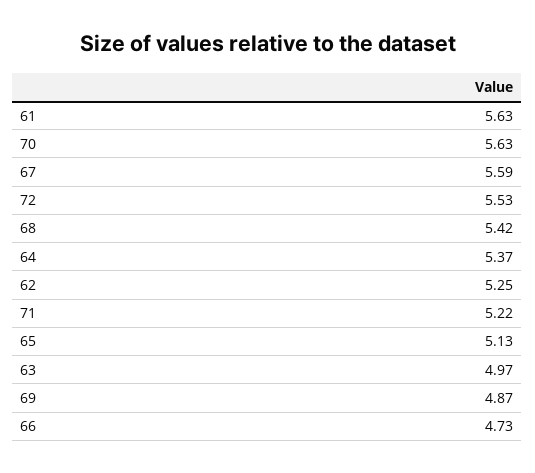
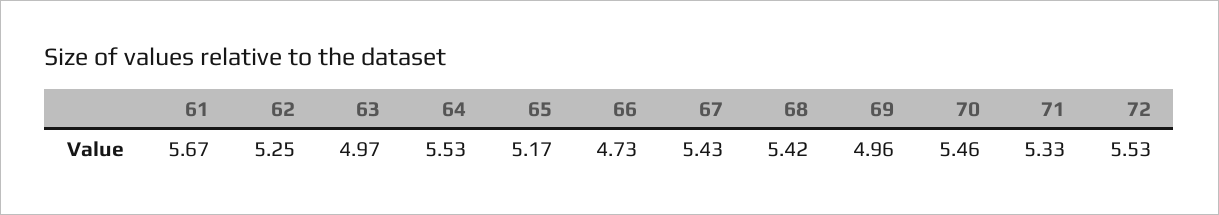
61: 5.63 -> 5.67
70: 5.63 -> 5.46
67: 5.59 -> 5.43
64: 5.37 -> 5.53
71: 5.22 -> 5.33
65: 5.13 -> 5.17
69: 4.87 -> 4.96

